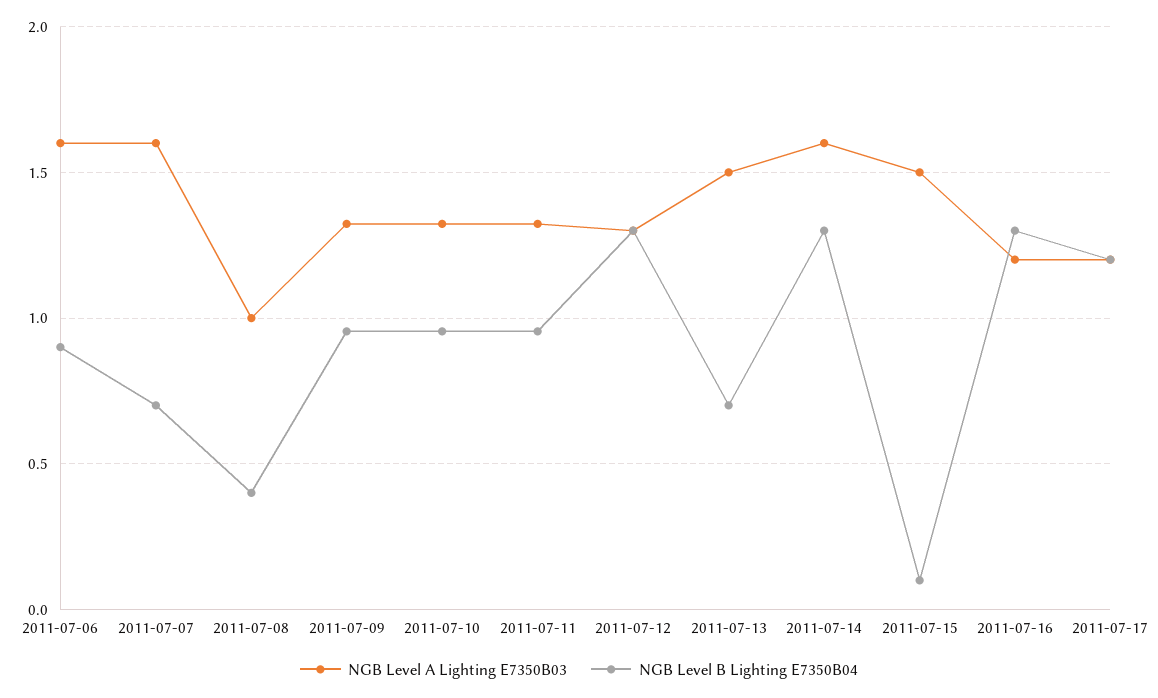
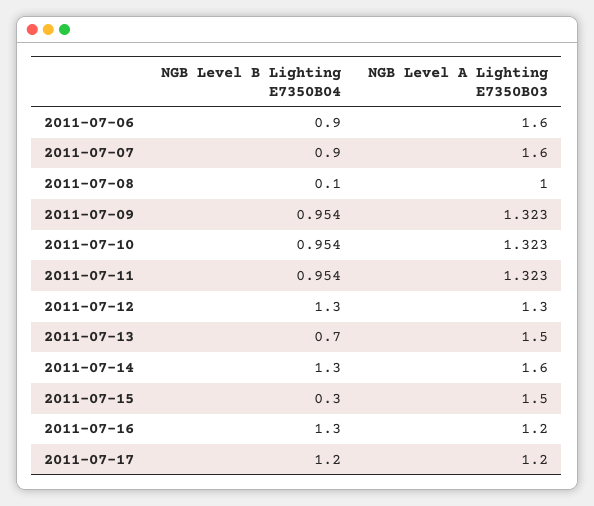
NGB Level B Lighting E7350B04, 2011-07-07: 0.7 -> 0.9
NGB Level B Lighting E7350B04, 2011-07-08: 0.4 -> 0.1
NGB Level B Lighting E7350B04, 2011-07-15: 0.1 -> 0.3

